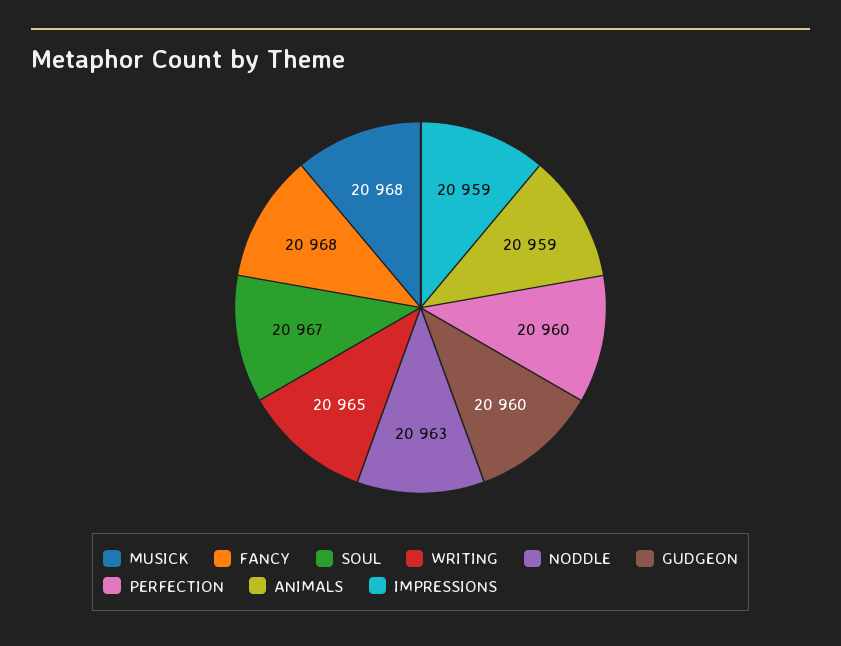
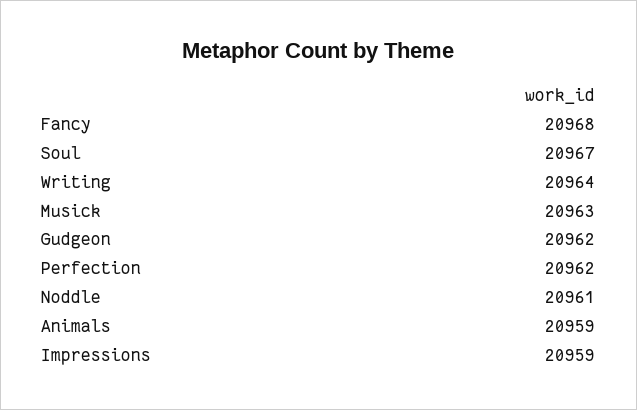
MUSICK: 20968 -> 20963
WRITING: 20965 -> 20964
NODDLE: 20963 -> 20961
GUDGEON: 20960 -> 20962
PERFECTION: 20960 -> 20962

